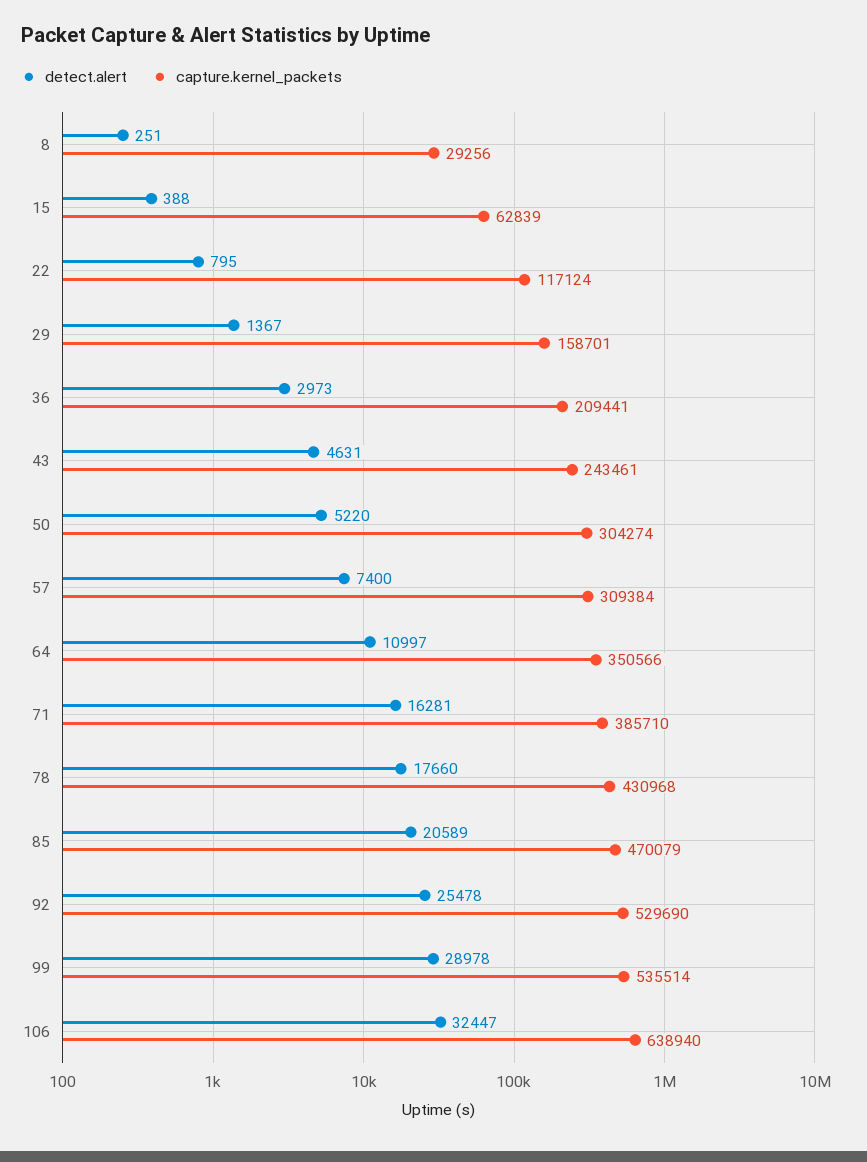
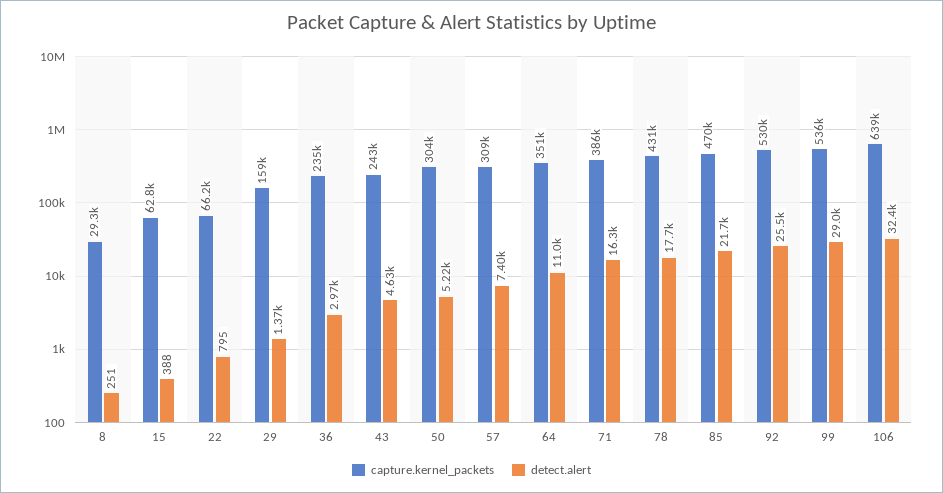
capture.kernel_packets, 22: 117124 -> 66200
capture.kernel_packets, 36: 209441 -> 235000
detect.alert, 85: 20589 -> 21700

